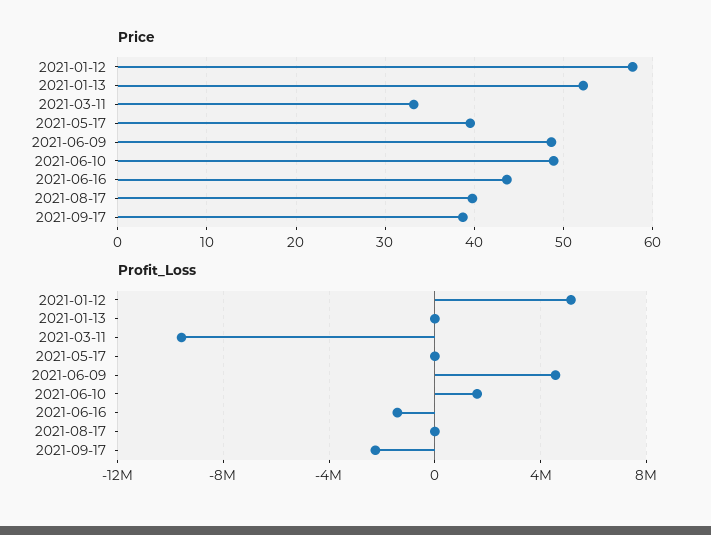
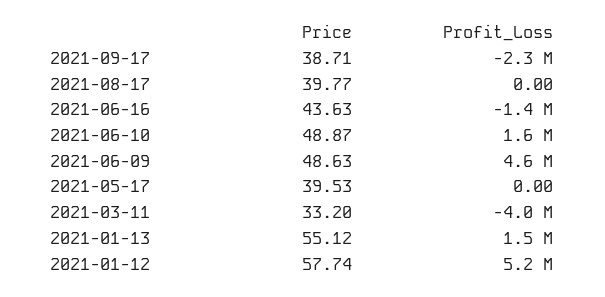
Price, 2021-01-13: 52 -> 55.12
Profit_Loss, 2021-01-13: 0 -> 1500000
Profit_Loss, 2021-03-11: -9500000 -> -4000000

